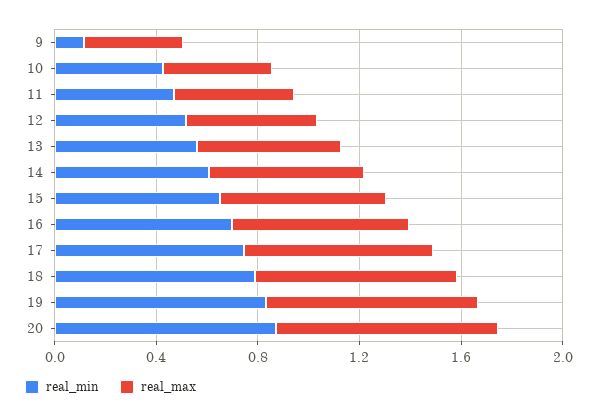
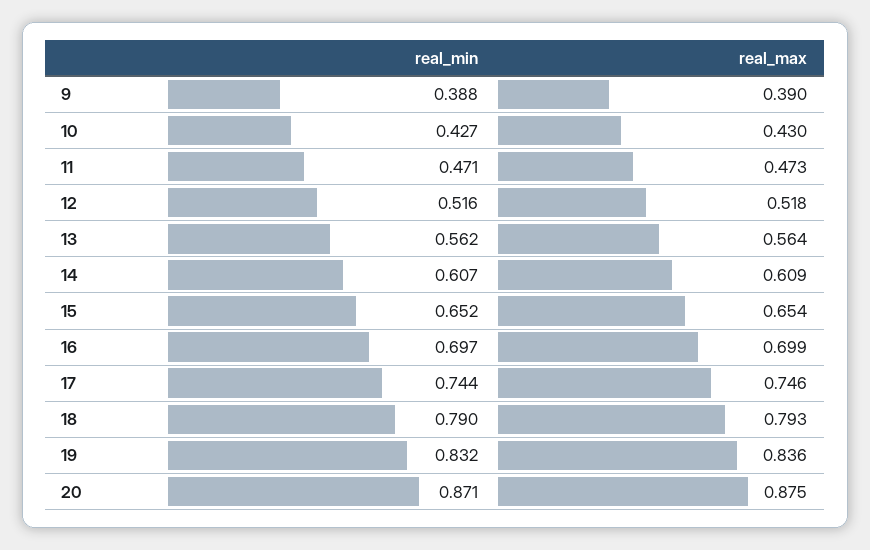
real_min, 9: 0.1 -> 0.388

